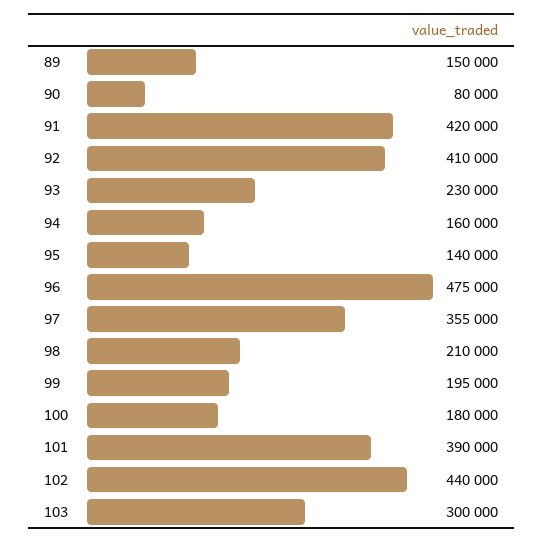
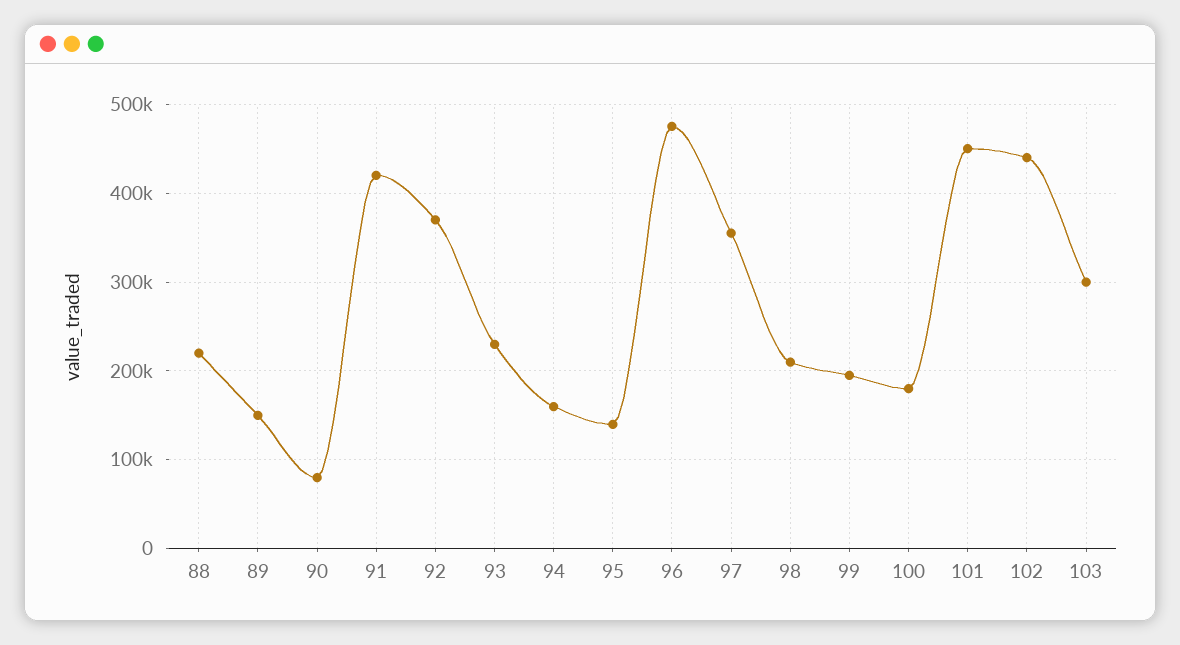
92: 410000 -> 370000
101: 390000 -> 450000
88: none -> 220000

